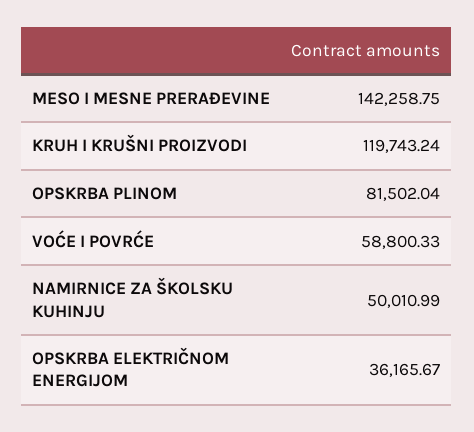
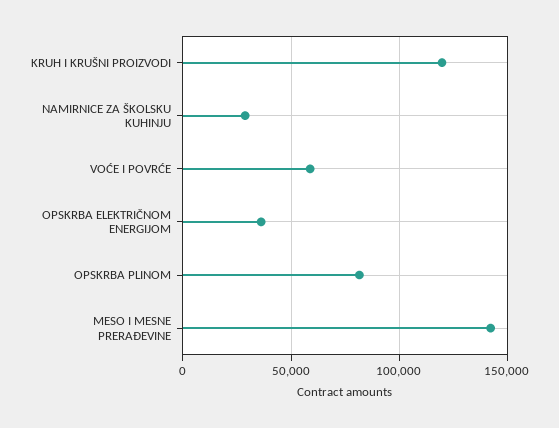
NAMIRNICE ZA ŠKOLSKU KUHINJU: 50010.99 -> 30000

